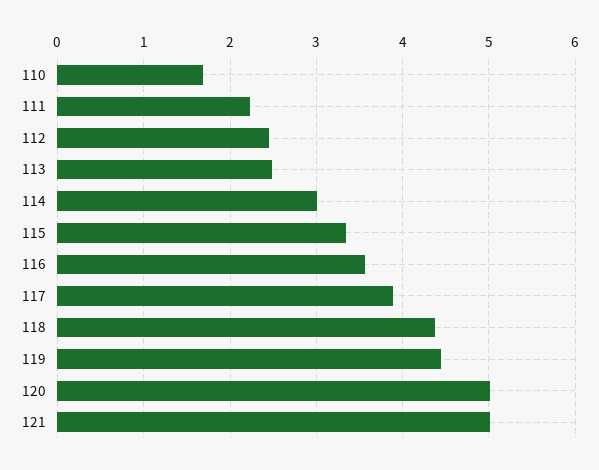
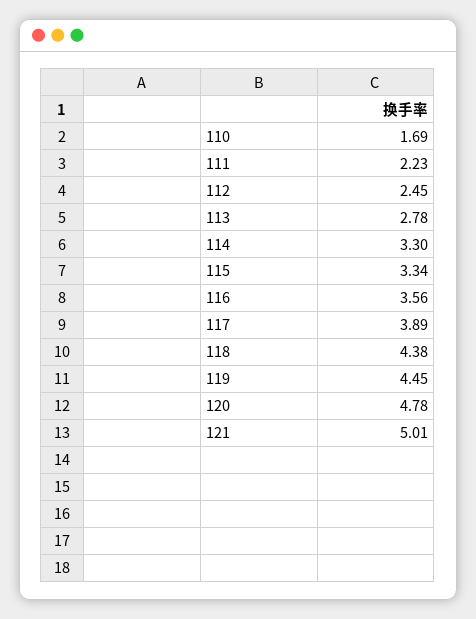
113: 2.5 -> 2.78
114: 3 -> 3.3
120: 5 -> 4.78

